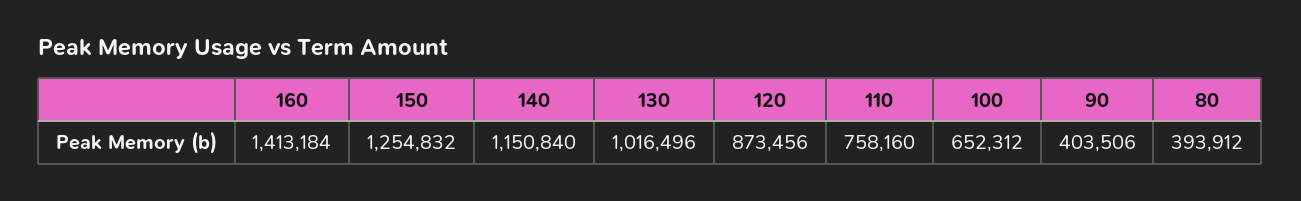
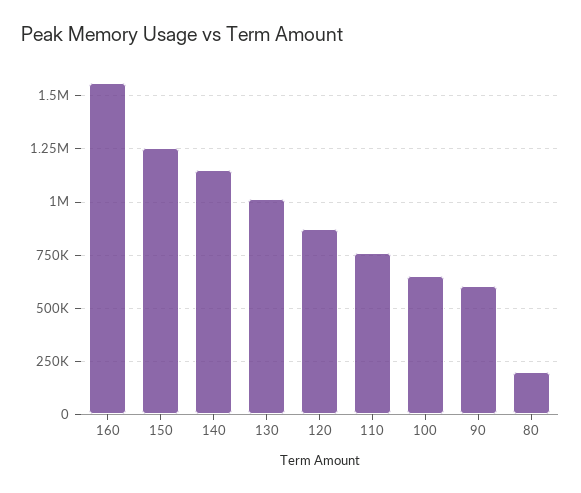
160: 1413184 -> 1550000
90: 403506 -> 600000
80: 393912 -> 200000

